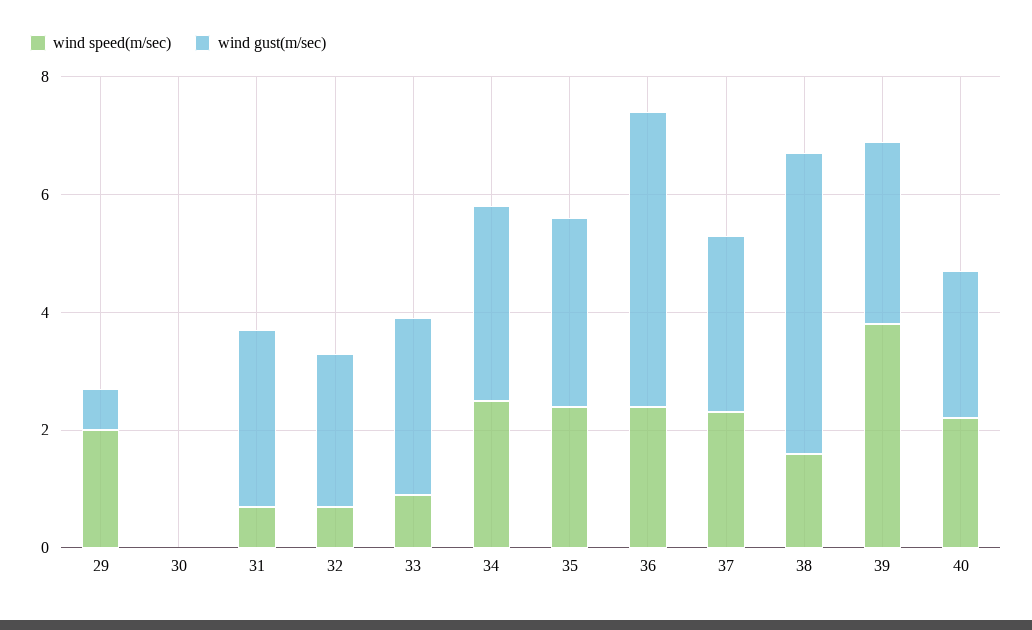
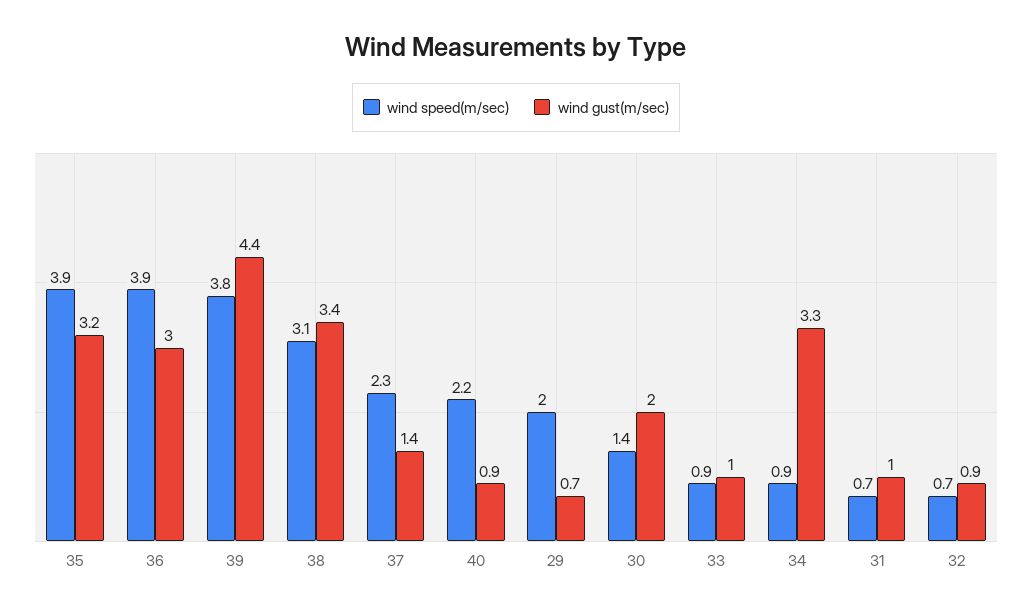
wind speed(m/sec), 30: 0 -> 1.4
wind gust(m/sec), 30: 0 -> 2
wind gust(m/sec), 31: 3 -> 1
wind gust(m/sec), 32: 2.5 -> 0.9
wind gust(m/sec), 33: 3 -> 1
wind speed(m/sec), 34: 2.5 -> 0.9
wind speed(m/sec), 35: 2.5 -> 3.9
wind speed(m/sec), 36: 2.5 -> 3.9
wind gust(m/sec), 36: 5 -> 3
wind gust(m/sec), 37: 3 -> 1.4
wind speed(m/sec), 38: 1.5 -> 3.1
wind gust(m/sec), 38: 5 -> 3.4
wind gust(m/sec), 39: 3 -> 4.4
wind gust(m/sec), 40: 2.5 -> 0.9

